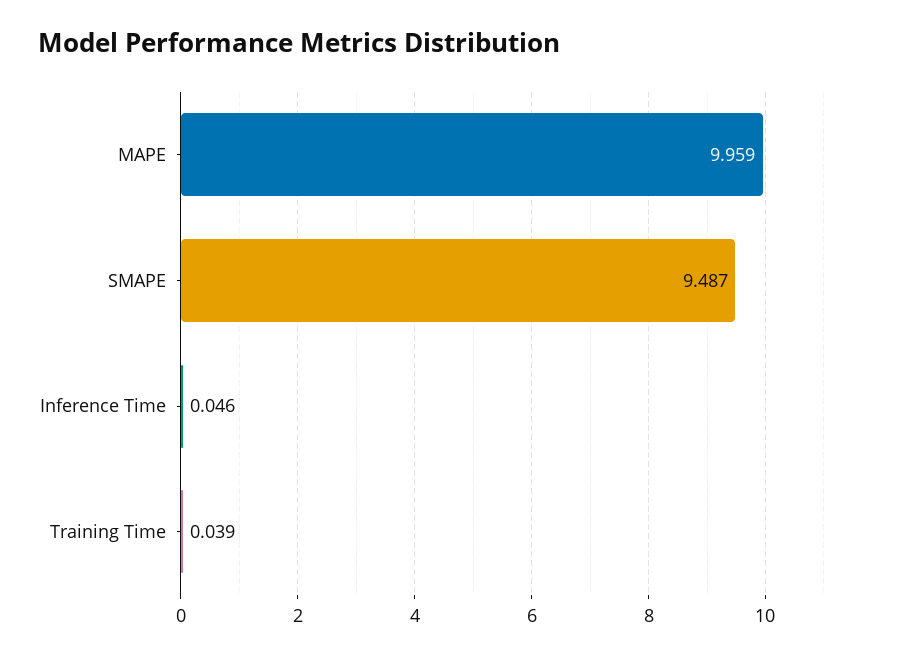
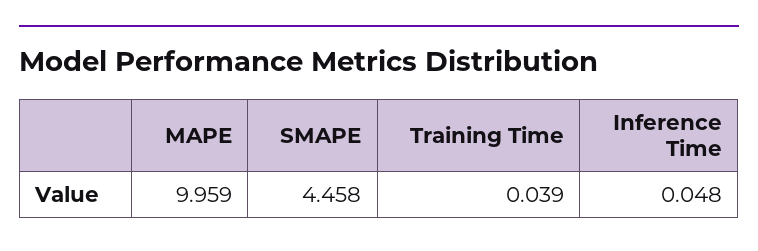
SMAPE: 9.487 -> 4.458
Inference Time: 0.046 -> 0.048

